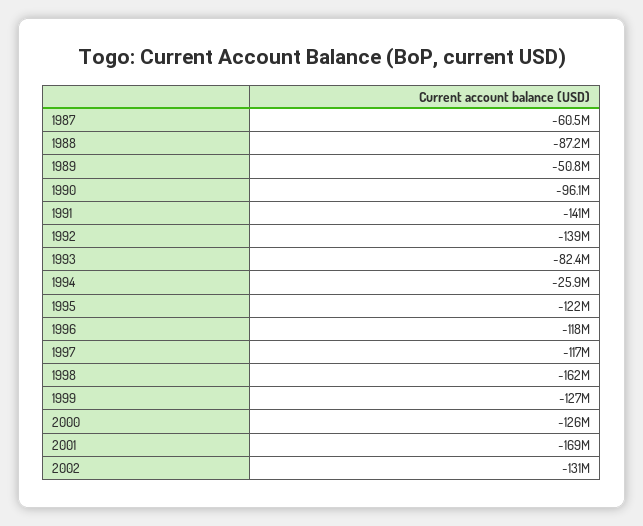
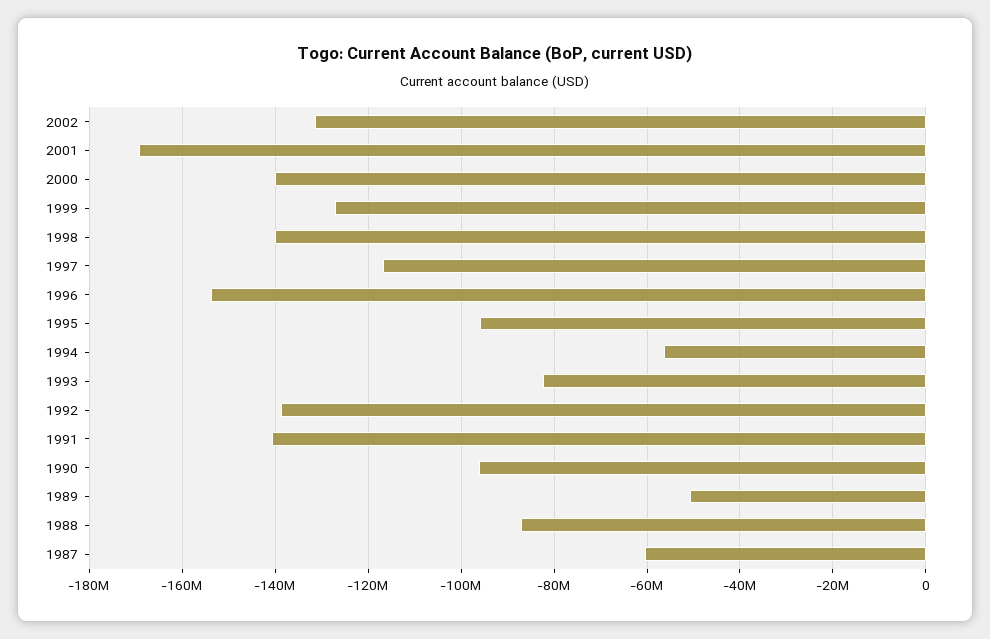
1994: -25900000 -> -56000000
1995: -122000000 -> -96000000
1996: -118000000 -> -154000000
1998: -162000000 -> -140000000
2000: -126000000 -> -140000000

